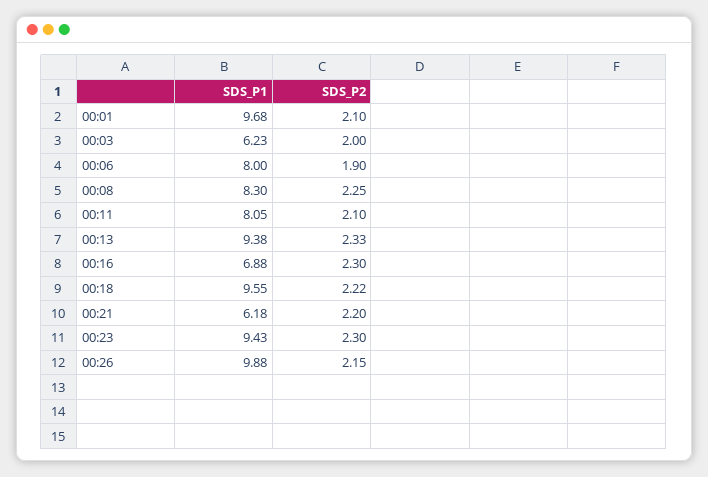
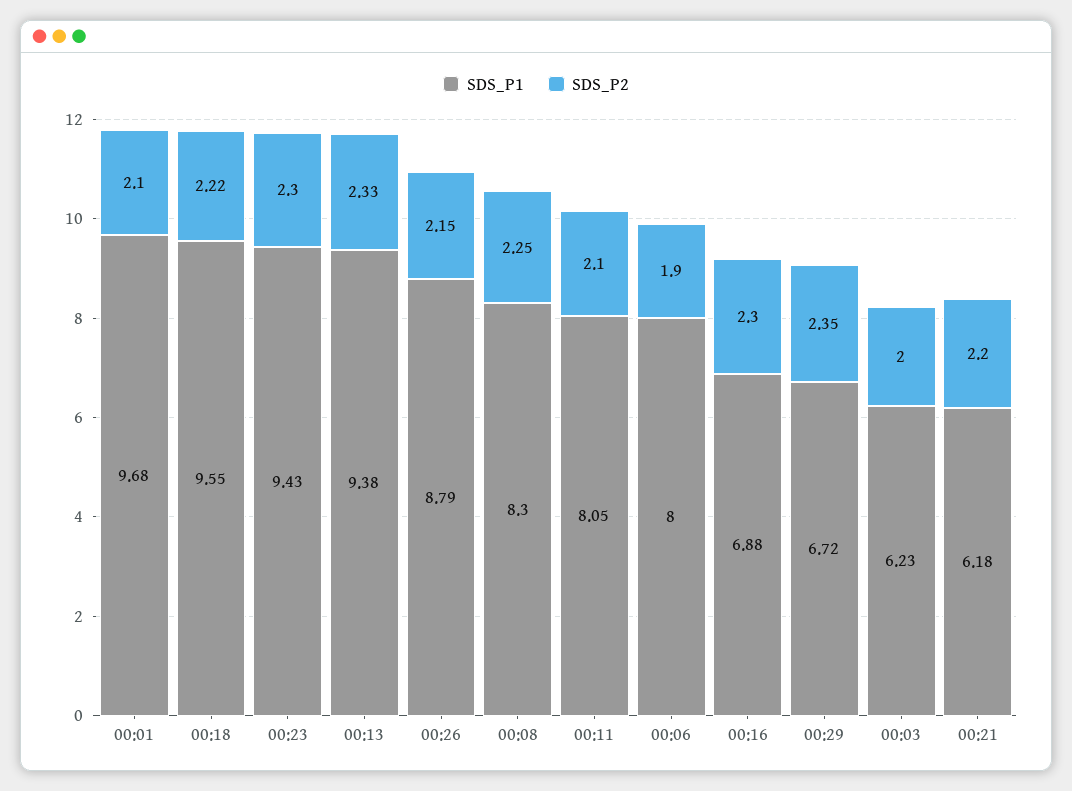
SDS_P1, 00:26: 9.88 -> 8.79
SDS_P1, 00:29: none -> 6.72
SDS_P2, 00:29: none -> 2.35

